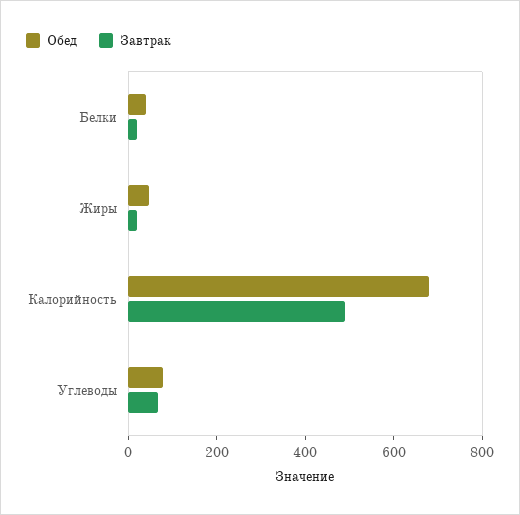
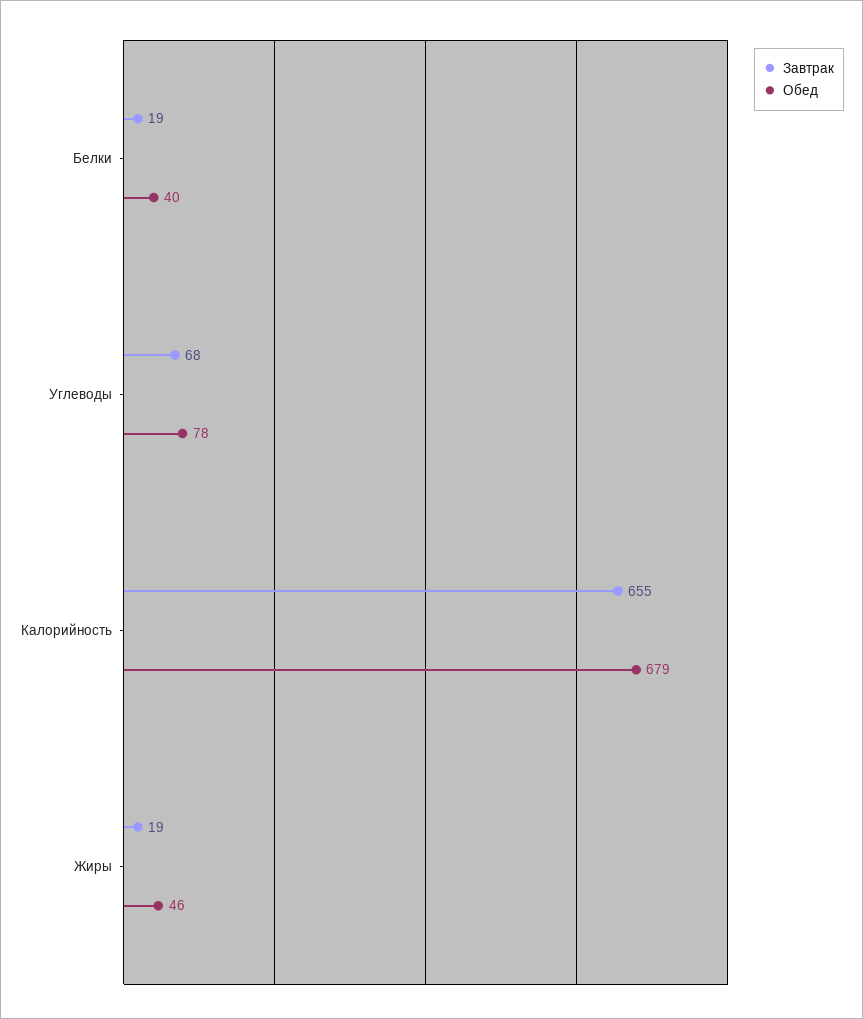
Завтрак, Калорийность: 500 -> 655

